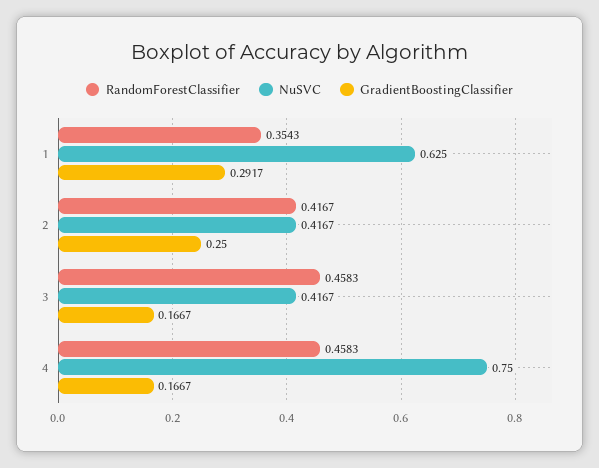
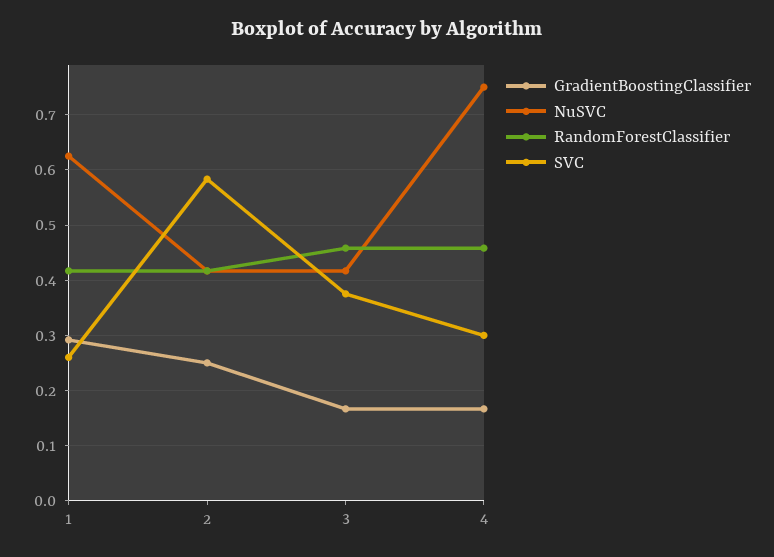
RandomForestClassifier, 1: 0.3543 -> 0.42
SVC, 1: none -> 0.26
SVC, 2: none -> 0.58
SVC, 3: none -> 0.38
SVC, 4: none -> 0.3

